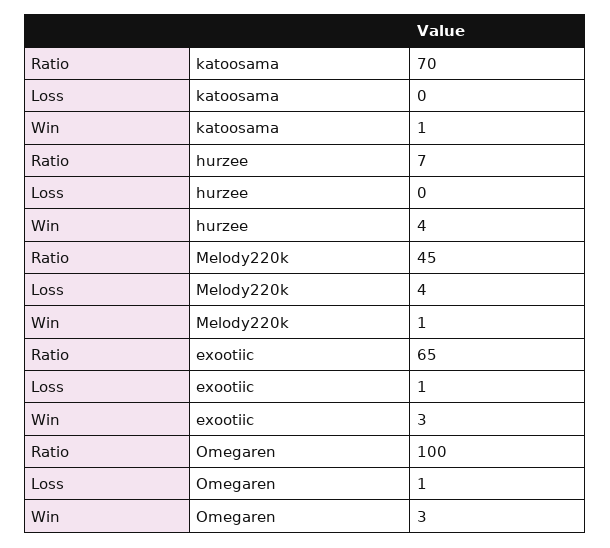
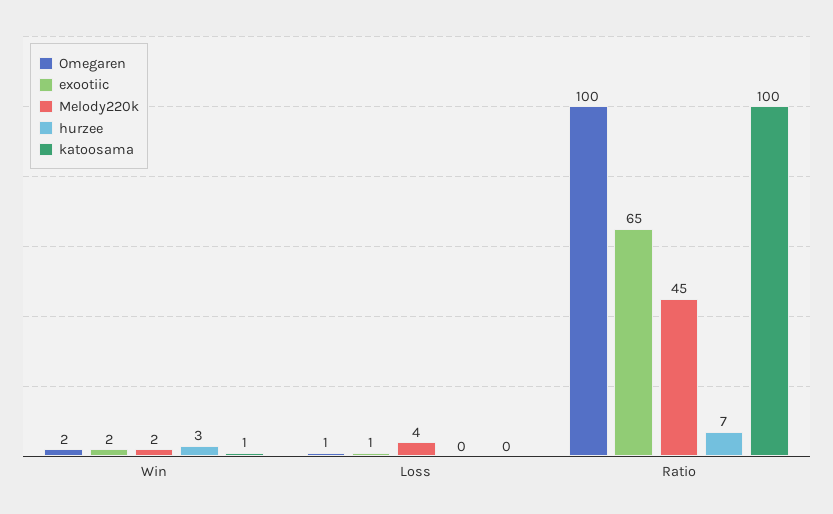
katoosama, Ratio: 70 -> 100
hurzee, Win: 4 -> 3
Melody220k, Win: 1 -> 2
exootiic, Win: 3 -> 2
Omegaren, Win: 3 -> 2

